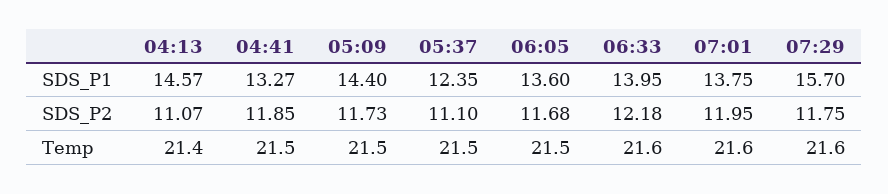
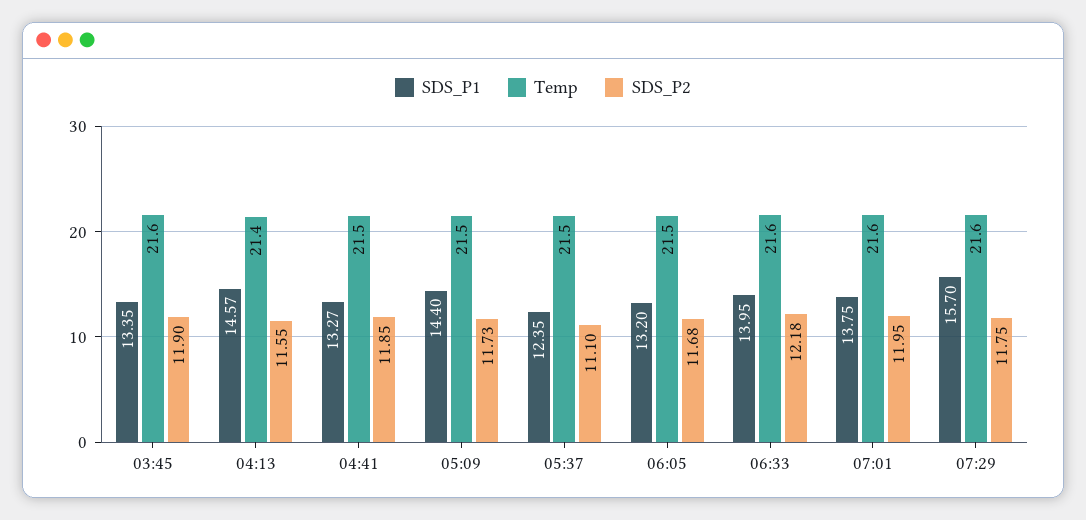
SDS_P1, 06:05: 13.6 -> 13.2
SDS_P2, 04:13: 11.07 -> 11.55
SDS_P1, 03:45: none -> 13.35
Temp, 03:45: none -> 21.6
SDS_P2, 03:45: none -> 11.9

